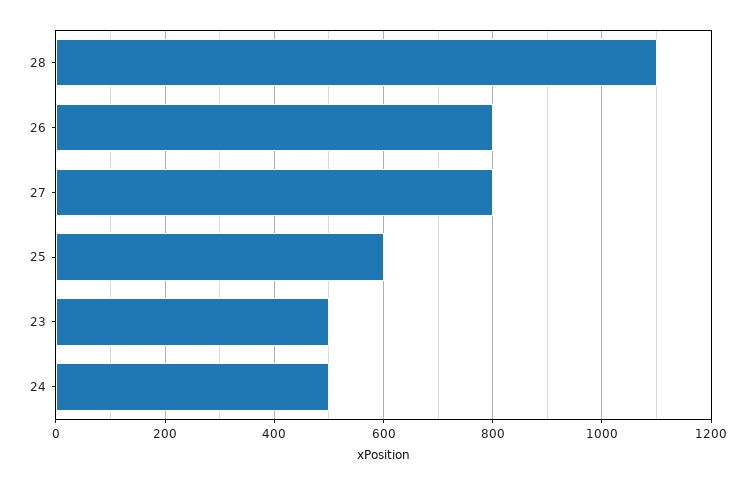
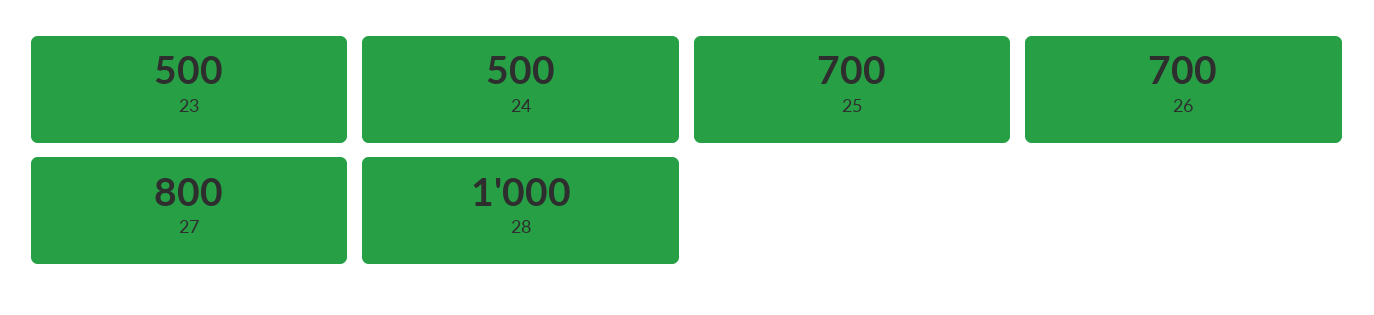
28: 1100 -> 1000
26: 800 -> 700
25: 600 -> 700

